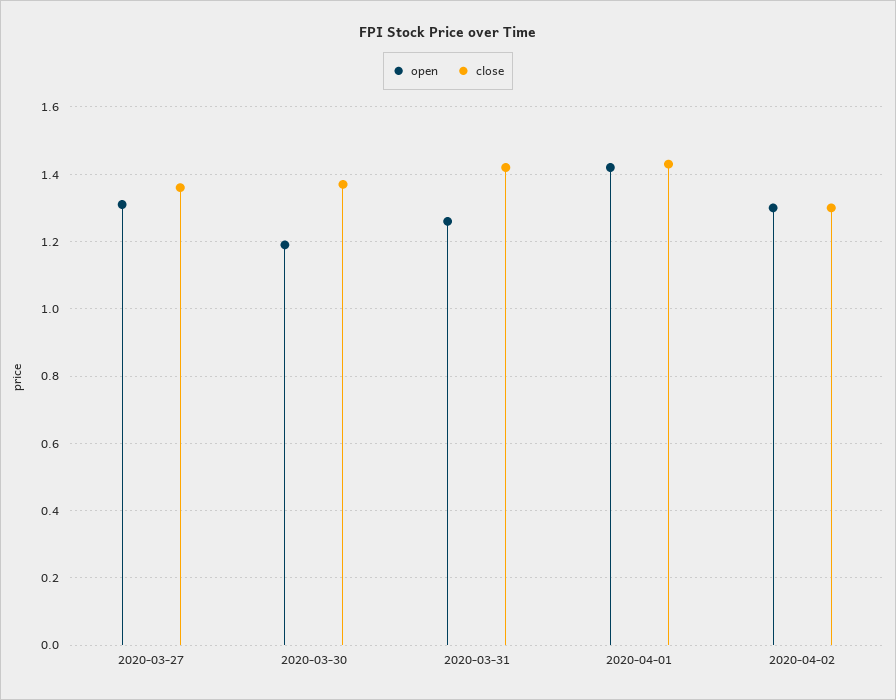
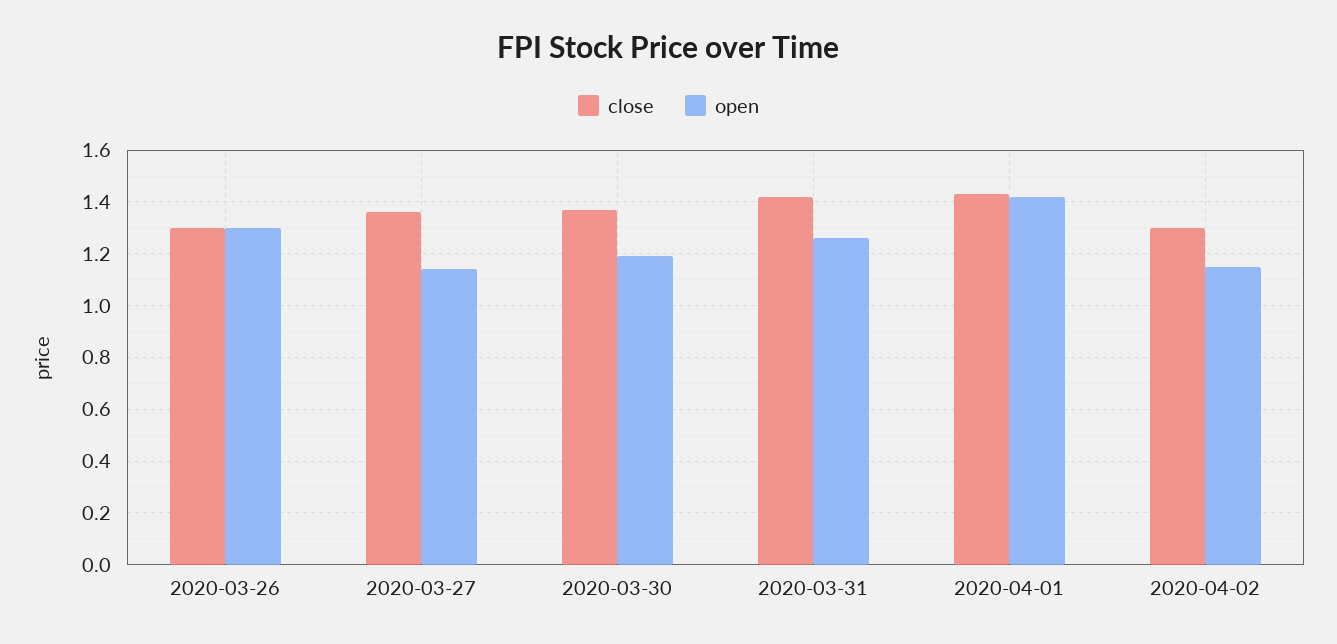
open, 2020-03-27: 1.3 -> 1.15
open, 2020-04-02: 1.3 -> 1.15
close, 2020-03-26: none -> 1.3
open, 2020-03-26: none -> 1.3

